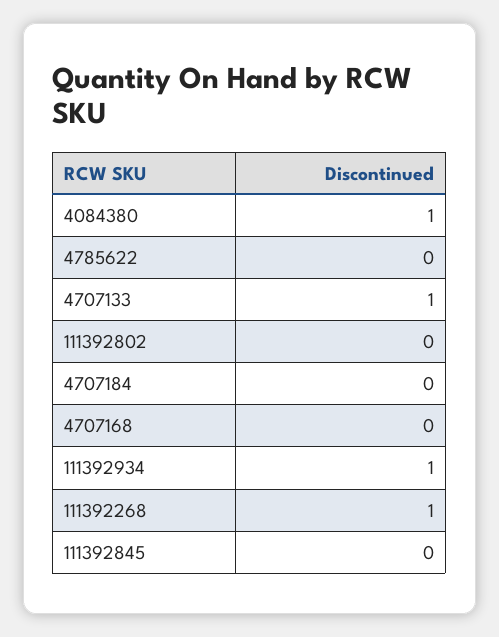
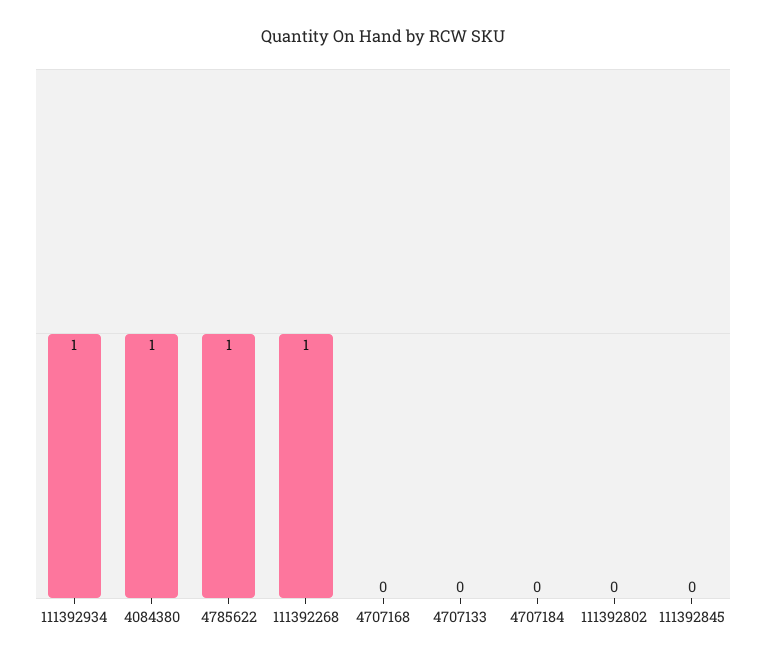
4785622: 0 -> 1
4707133: 1 -> 0

